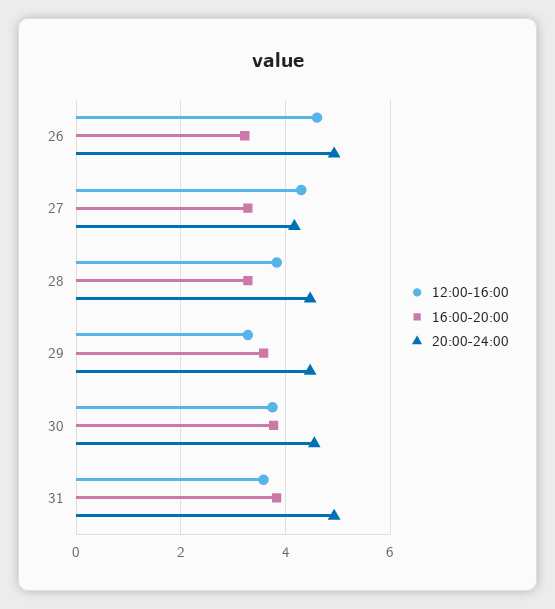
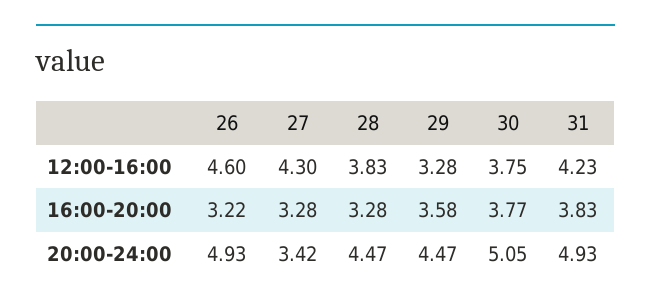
20:00-24:00, 27: 4.2 -> 3.42
20:00-24:00, 30: 4.6 -> 5.05
12:00-16:00, 31: 3.6 -> 4.23

